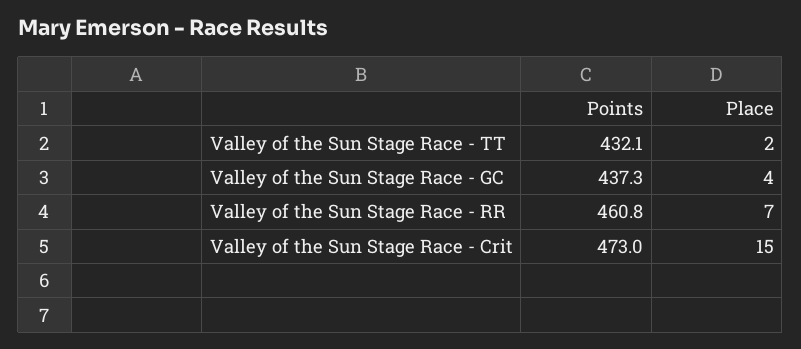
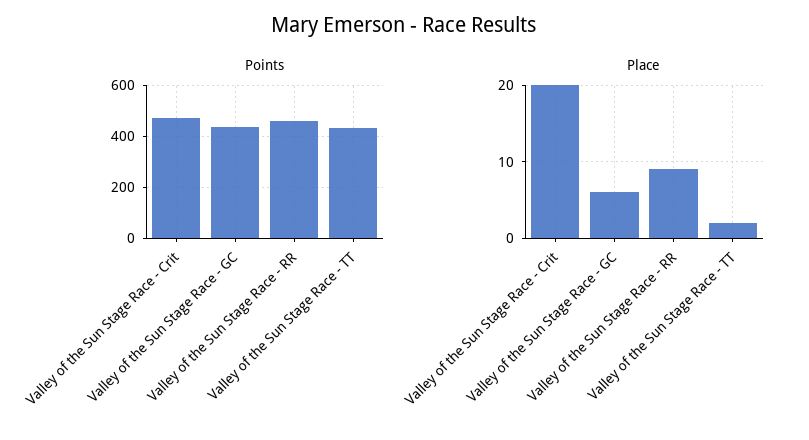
Place, Valley of the Sun Stage Race - GC: 4 -> 6
Place, Valley of the Sun Stage Race - RR: 7 -> 9
Place, Valley of the Sun Stage Race - Crit: 15 -> 20

